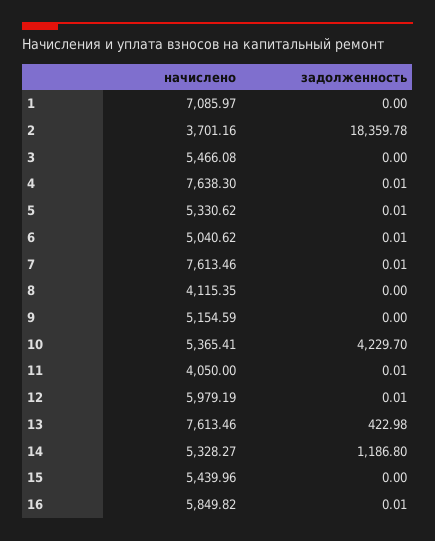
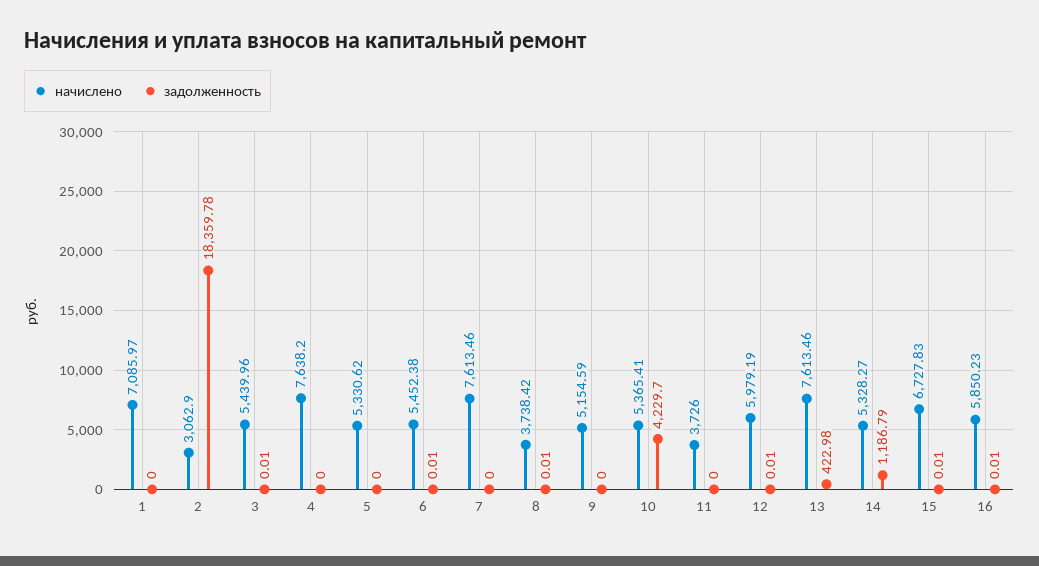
начислено, 2: 3701.16 -> 3062.9
начислено, 3: 5466.08 -> 5439.96
задолженность, 3: 0 -> 0.01
начислено, 4: 7638.3 -> 7638.2
задолженность, 4: 0.01 -> 0
задолженность, 5: 0.01 -> 0
начислено, 6: 5040.62 -> 5452.38
задолженность, 7: 0.01 -> 0
начислено, 8: 4115.35 -> 3738.42
задолженность, 8: 0 -> 0.01
начислено, 11: 4050 -> 3726
задолженность, 11: 0.01 -> 0
задолженность, 14: 1186.8 -> 1186.79
начислено, 15: 5439.96 -> 6727.83
задолженность, 15: 0 -> 0.01
начислено, 16: 5849.82 -> 5850.23

